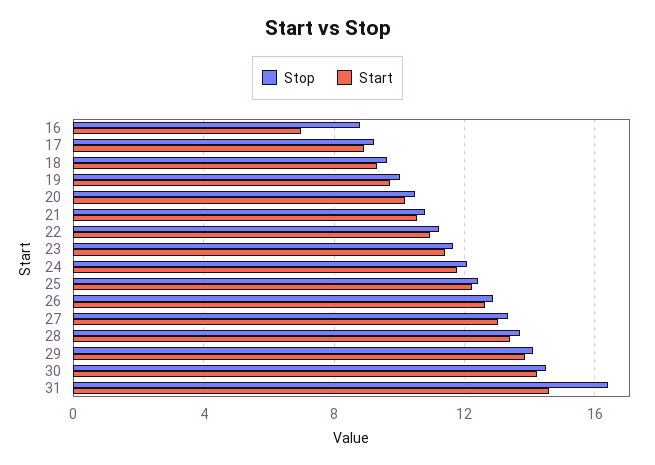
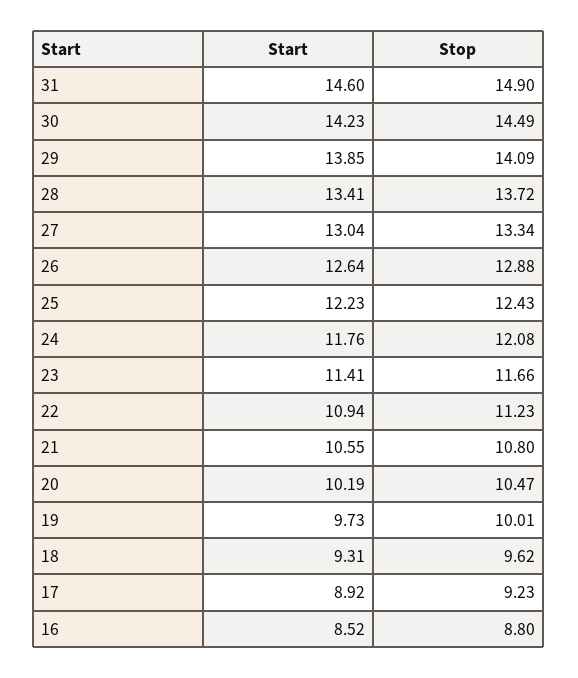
Start, 16: 7 -> 8.52
Stop, 31: 16.5 -> 14.9

